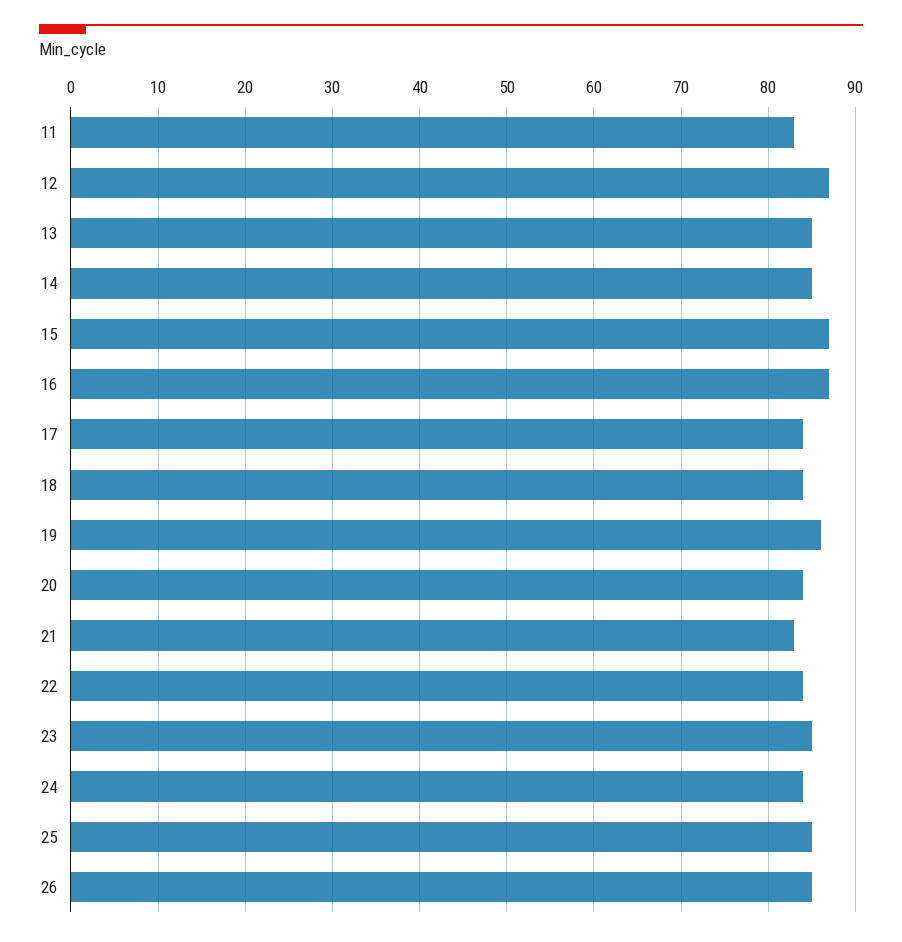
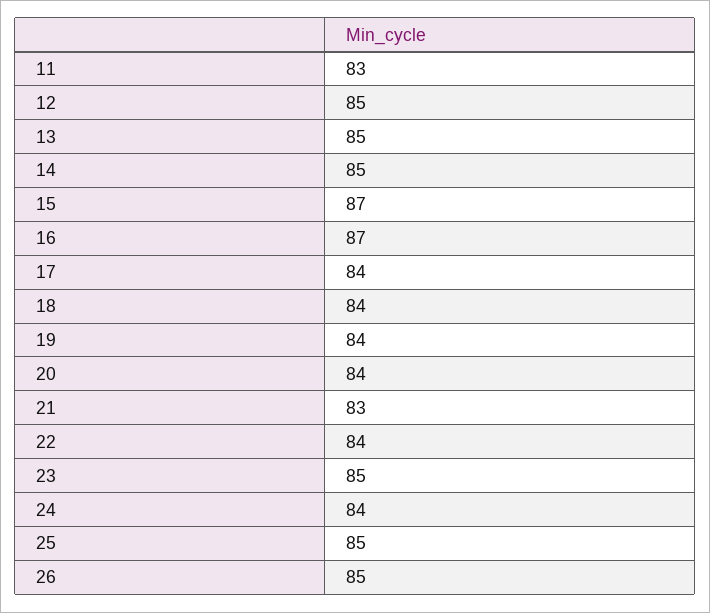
12: 87 -> 85
19: 86 -> 84

